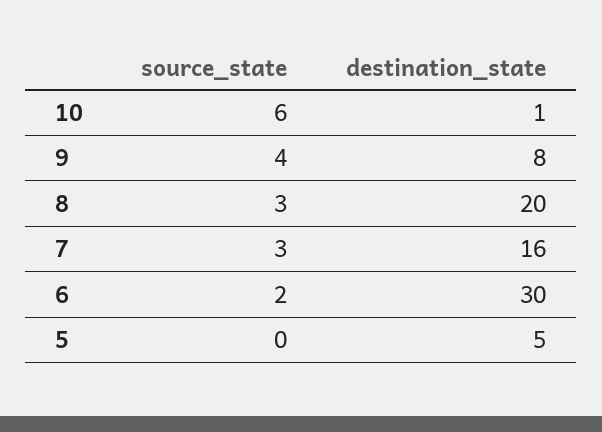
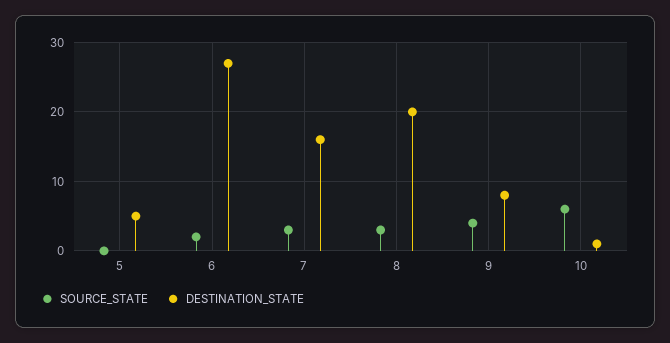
destination_state, 6: 30 -> 27

